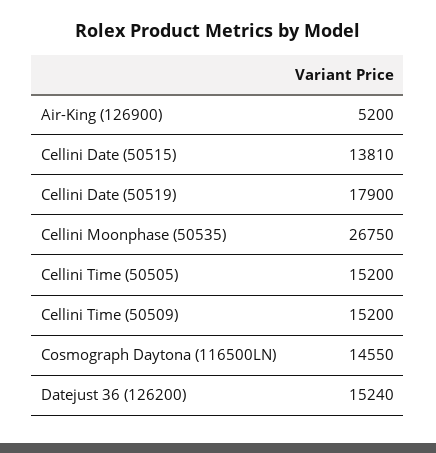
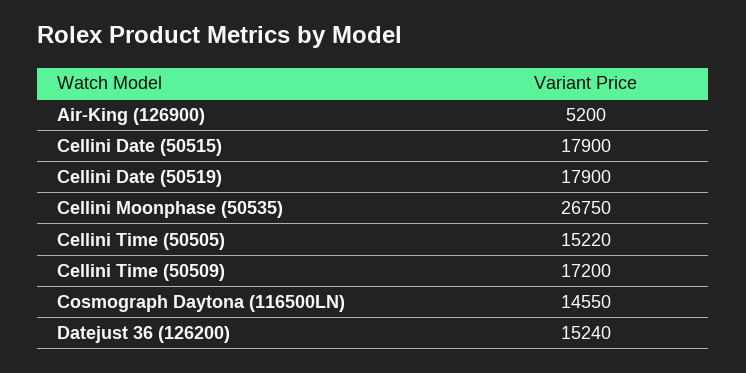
Cellini Date (50515): 13810 -> 17900
Cellini Time (50505): 15200 -> 15220
Cellini Time (50509): 15200 -> 17200

